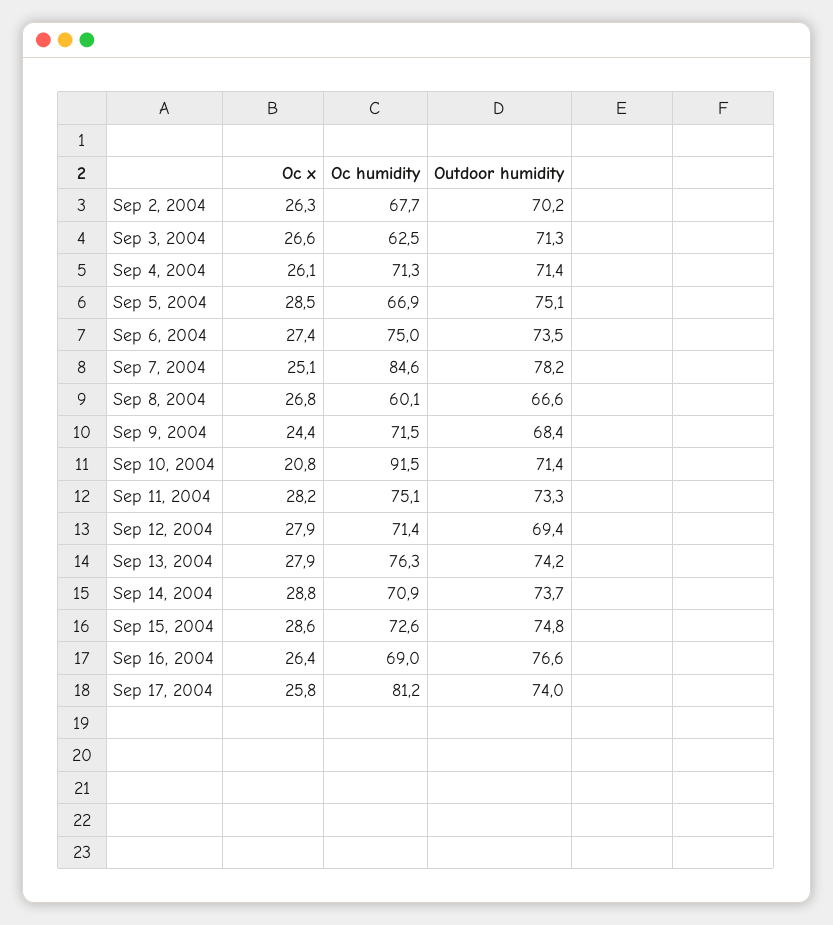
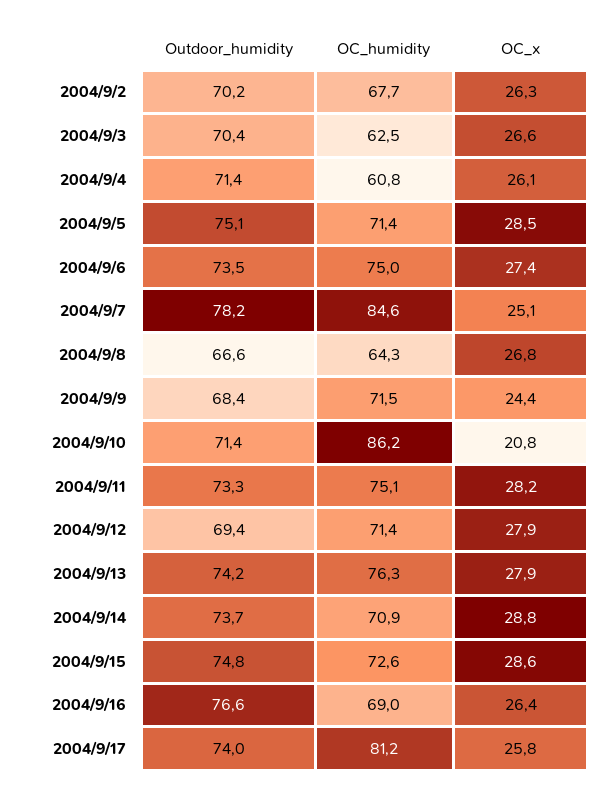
Outdoor humidity, Sep 3, 2004: 71.3 -> 70.4
Oc humidity, Sep 4, 2004: 71.3 -> 60.8
Oc humidity, Sep 5, 2004: 66.9 -> 71.4
Oc humidity, Sep 8, 2004: 60.1 -> 64.3
Oc humidity, Sep 10, 2004: 91.5 -> 86.2

